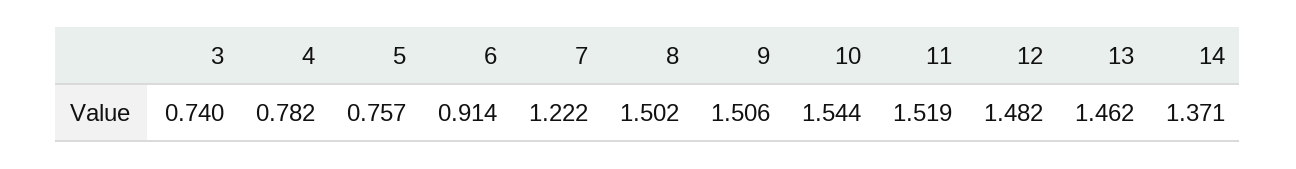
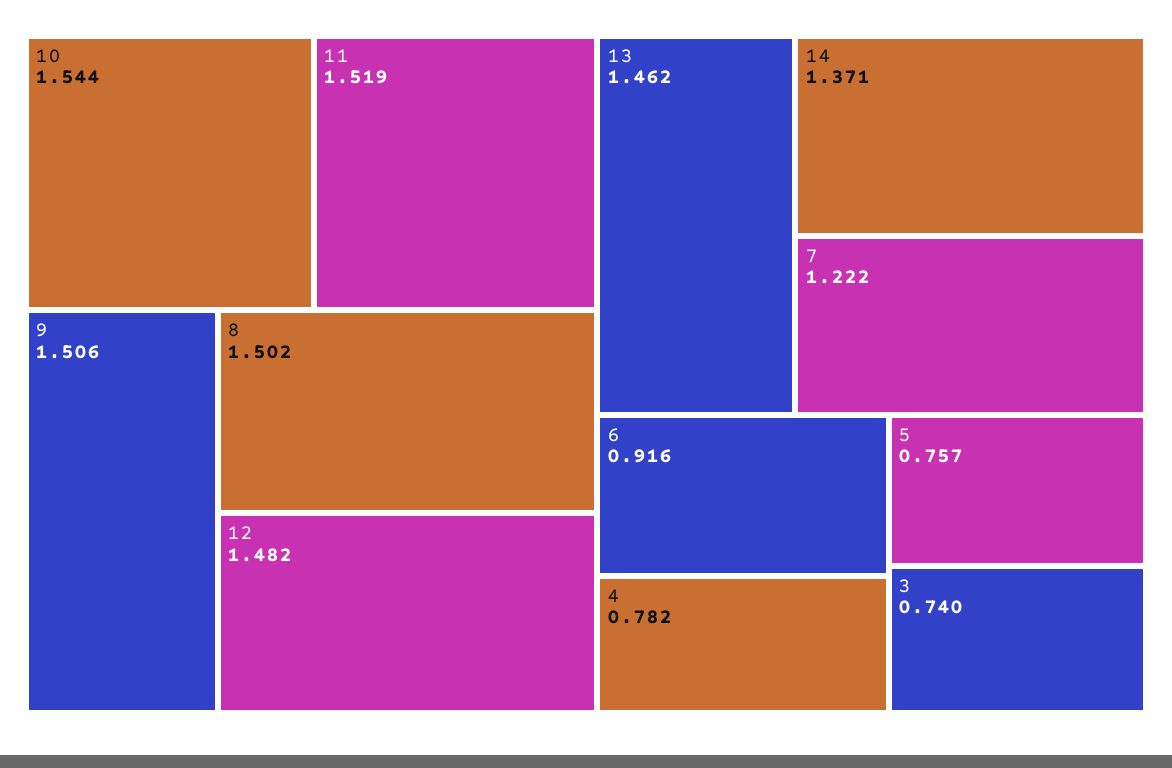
6: 0.914 -> 0.916

